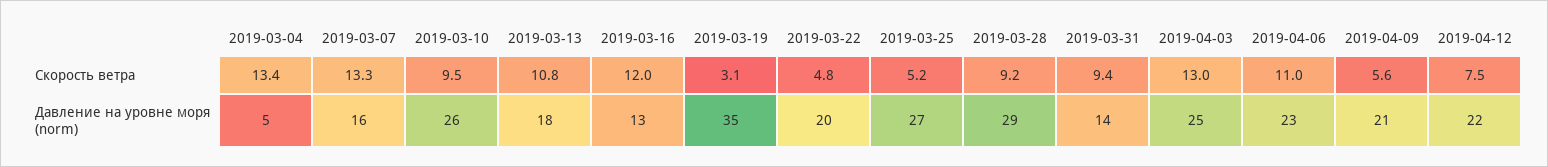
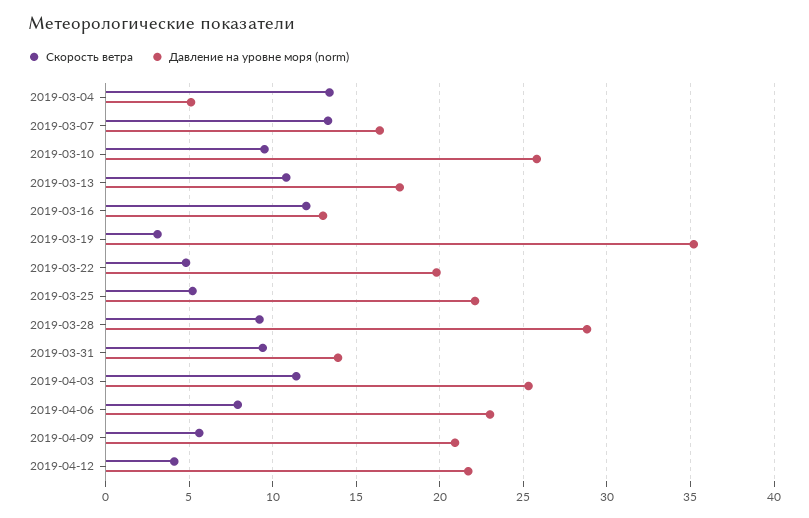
Скорость ветра, 2019-04-03: 13 -> 11.5
Скорость ветра, 2019-04-06: 11 -> 8
Скорость ветра, 2019-04-12: 7.5 -> 4
Давление на уровне моря (norm), 2019-03-25: 27 -> 22

